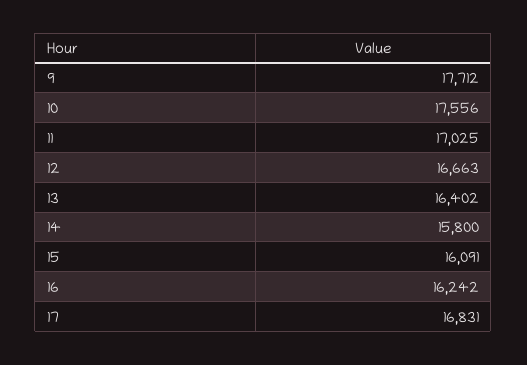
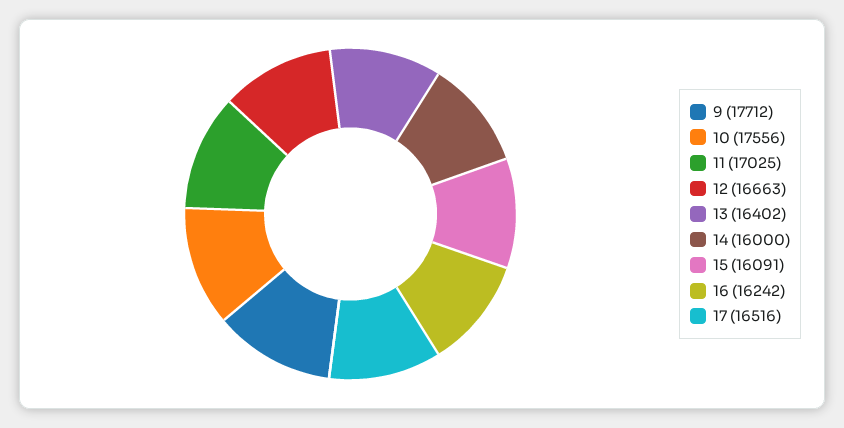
14: 15800 -> 16000
17: 16831 -> 16516

